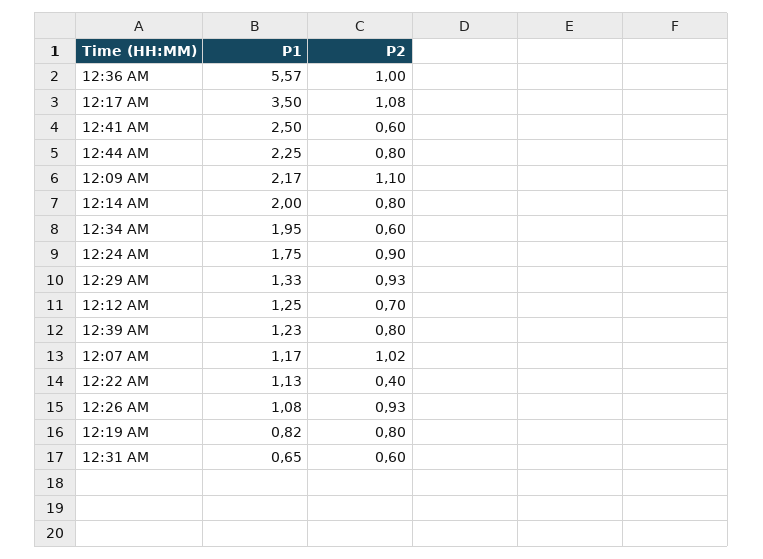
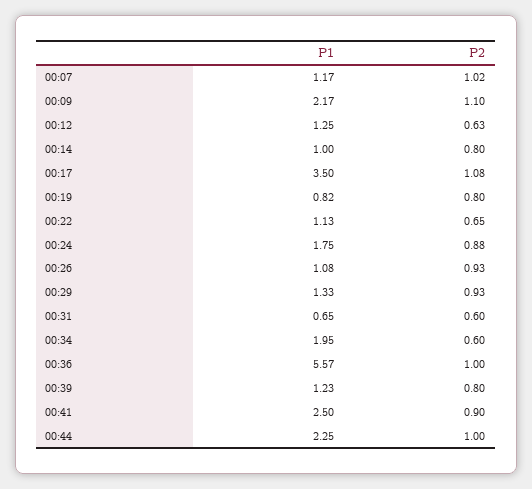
P2, 12:41 AM: 0.6 -> 0.9
P2, 12:44 AM: 0.8 -> 1
P1, 12:14 AM: 2 -> 1
P2, 12:24 AM: 0.9 -> 0.88
P2, 12:12 AM: 0.7 -> 0.63
P2, 12:22 AM: 0.4 -> 0.65

